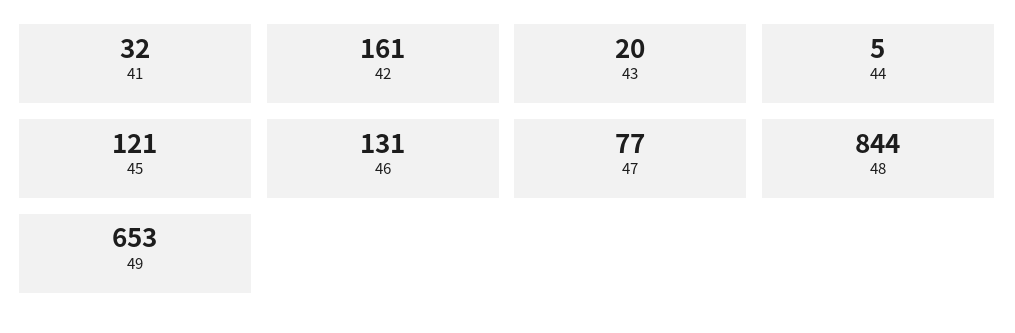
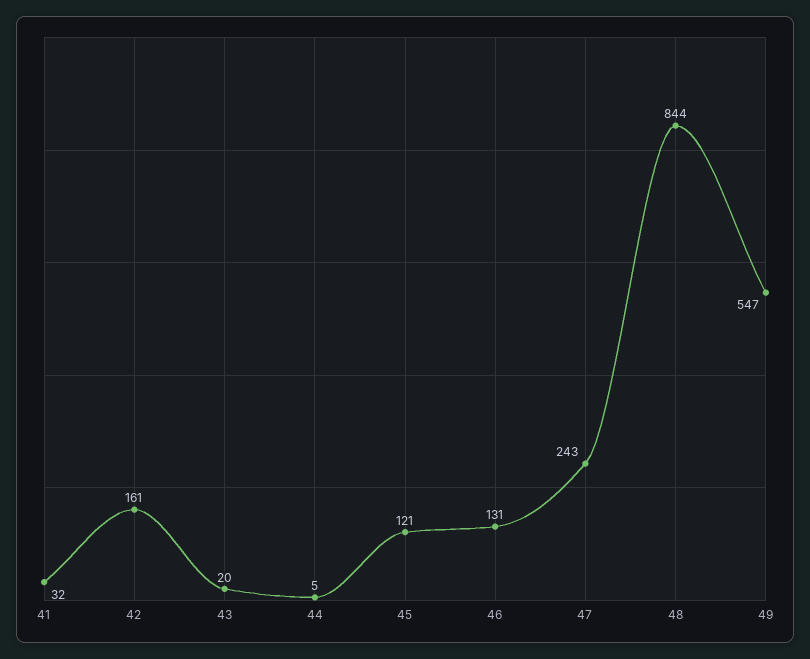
47: 77 -> 243
49: 653 -> 547

